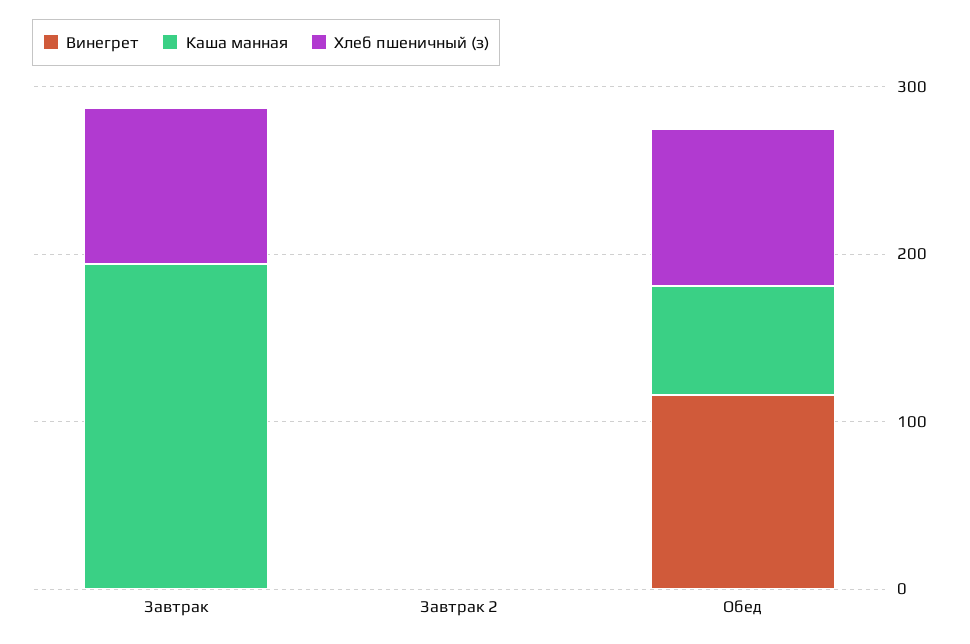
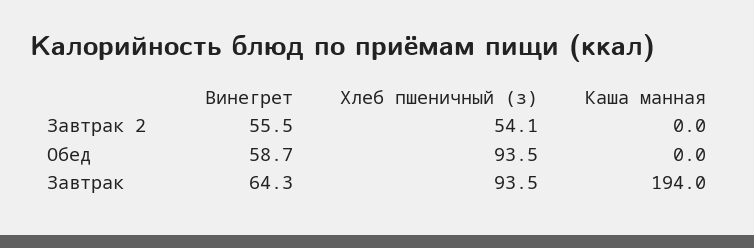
Винегрет, Завтрак: 0 -> 64.3
Винегрет, Завтрак 2: 0 -> 55.5
Хлеб пшеничный (з), Завтрак 2: 0 -> 54.1
Винегрет, Обед: 120 -> 58.7
Каша манная, Обед: 60 -> 0

